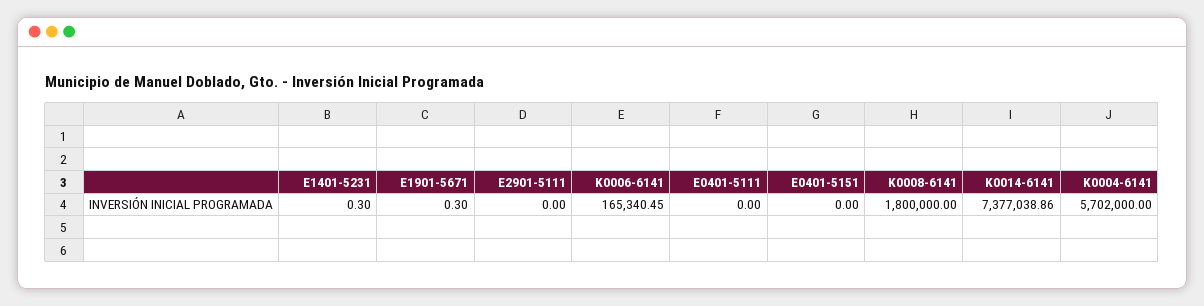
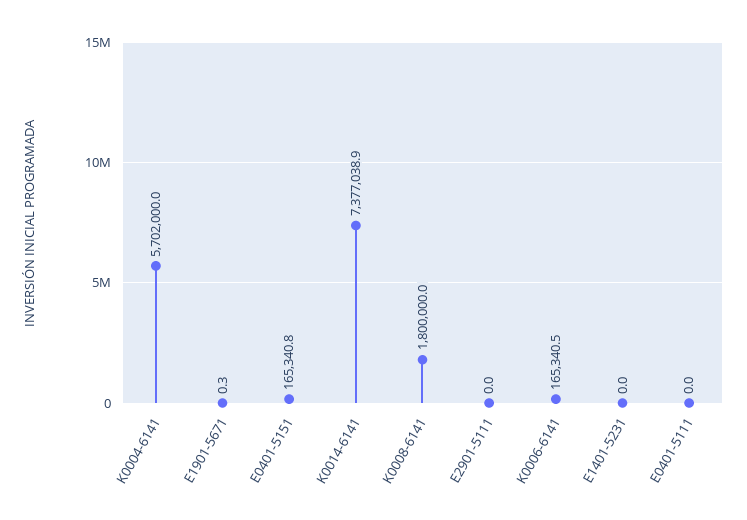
E1401-5231: 0.3 -> 0
E0401-5151: 0 -> 165340.8

